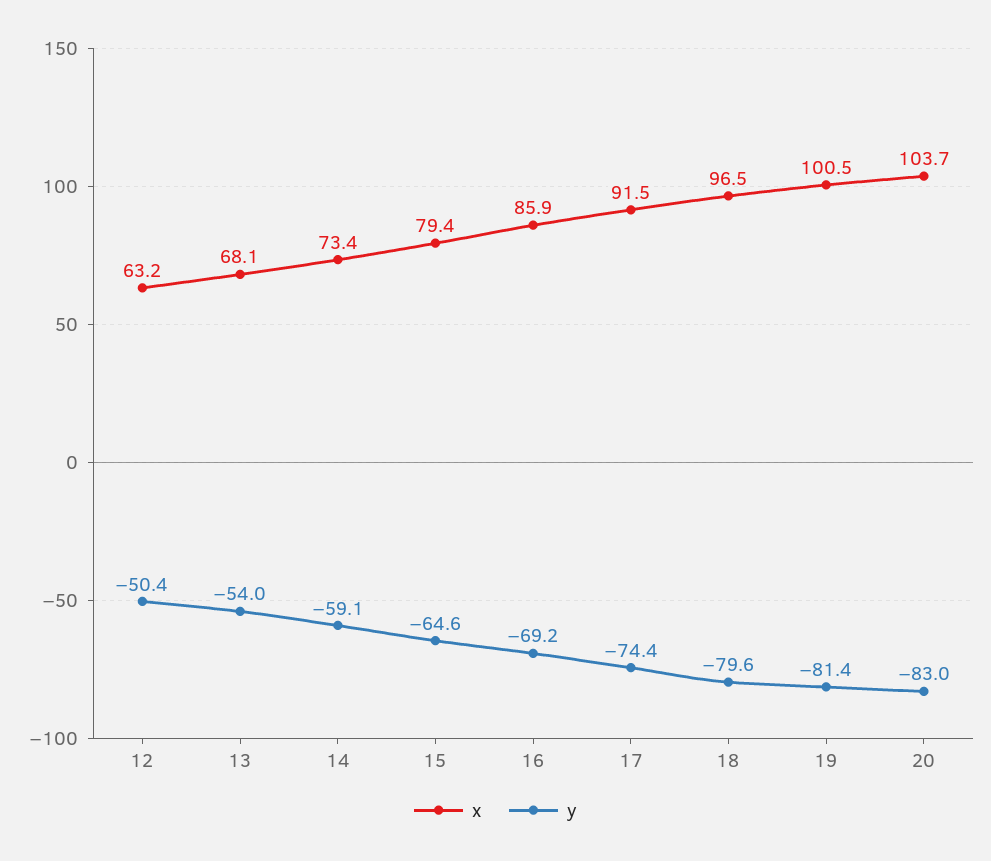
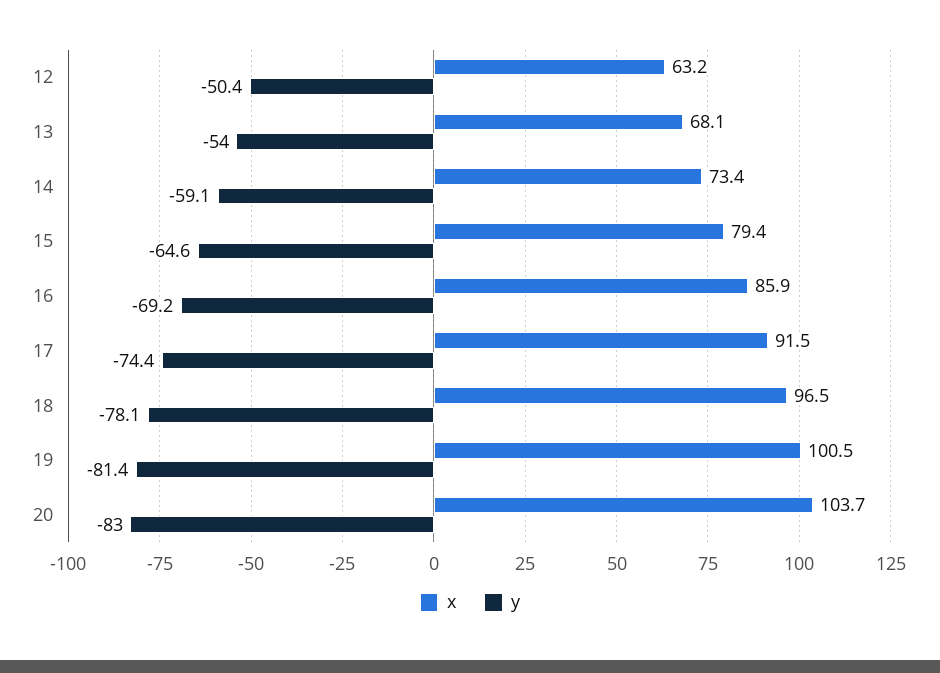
y, 18: -79.6 -> -78.1

